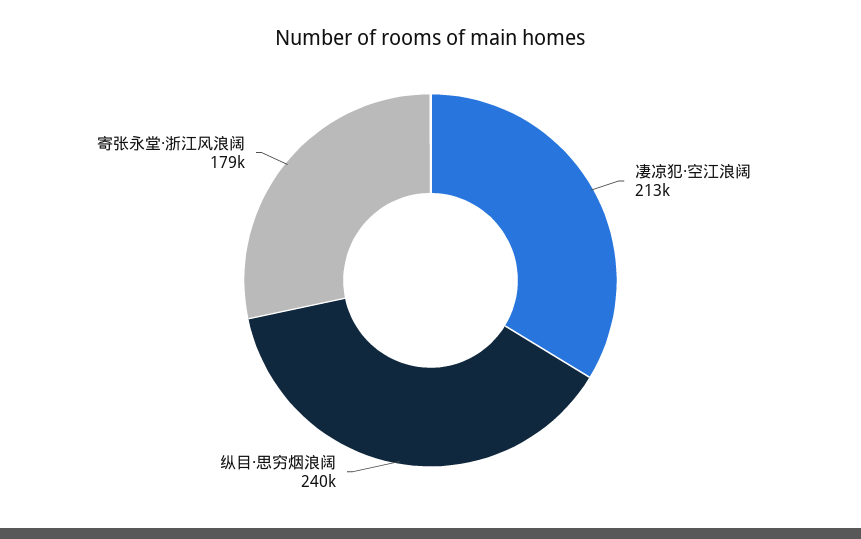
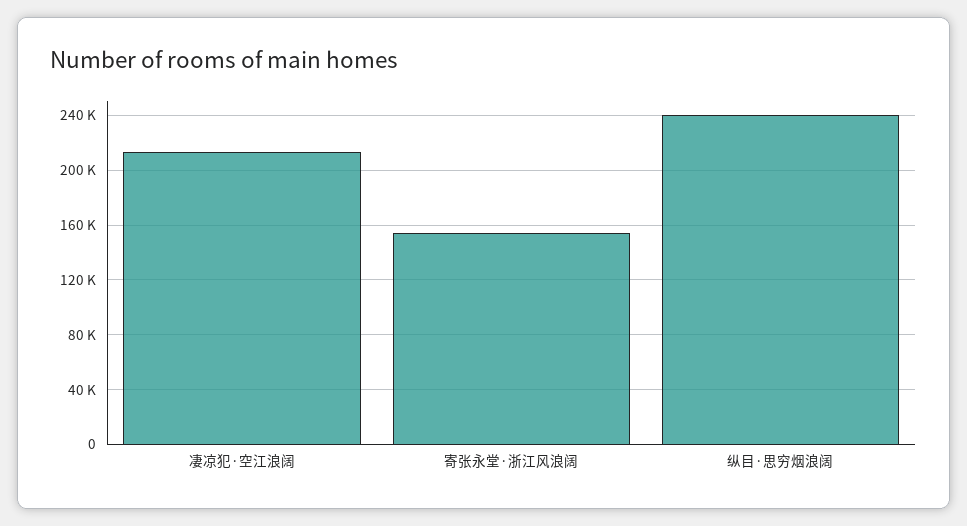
寄张永堂·浙江风浪阔: 179000 -> 155000

